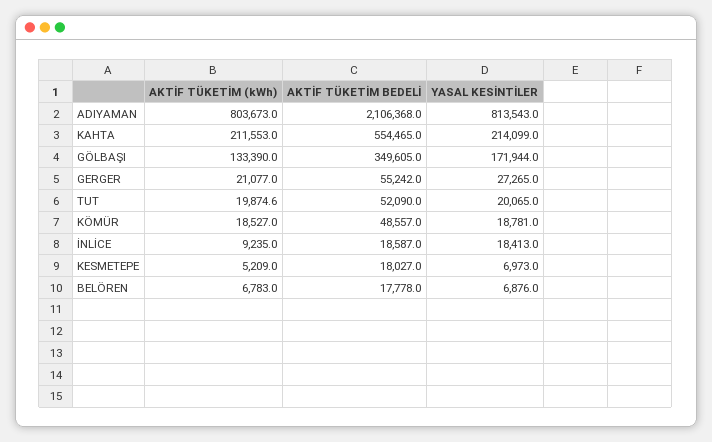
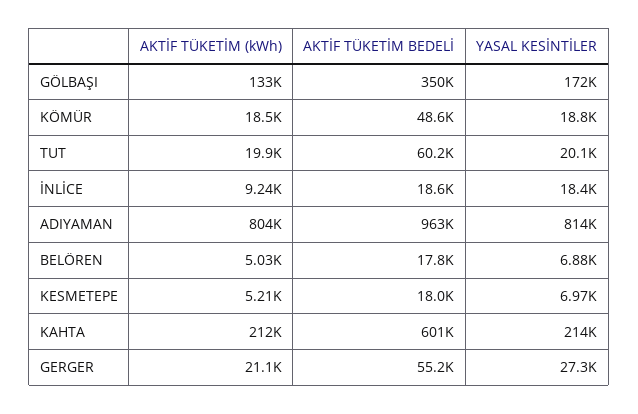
AKTİF TÜKETİM BEDELİ, ADIYAMAN: 2106368 -> 963000
AKTİF TÜKETİM BEDELİ, KAHTA: 554465 -> 601000
AKTİF TÜKETİM BEDELİ, TUT: 52090 -> 60200
AKTİF TÜKETİM (kWh), BELÖREN: 6783 -> 5030

